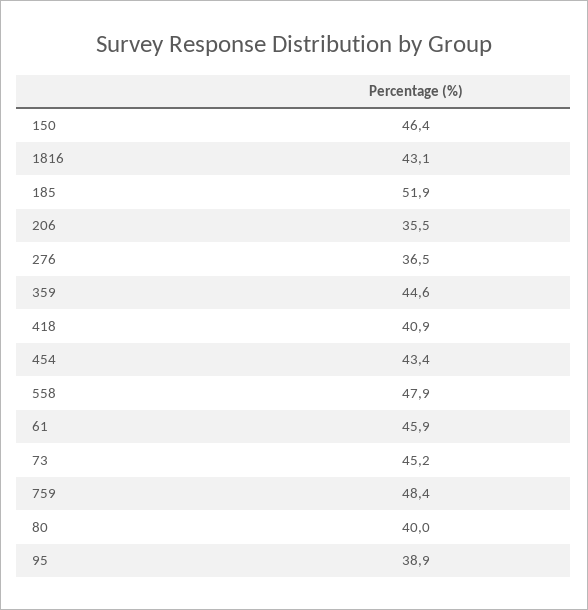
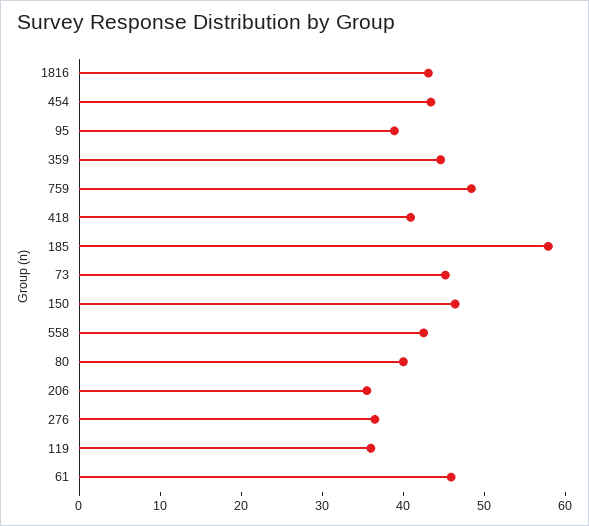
185: 51.9 -> 58
558: 47.9 -> 42
119: none -> 36

